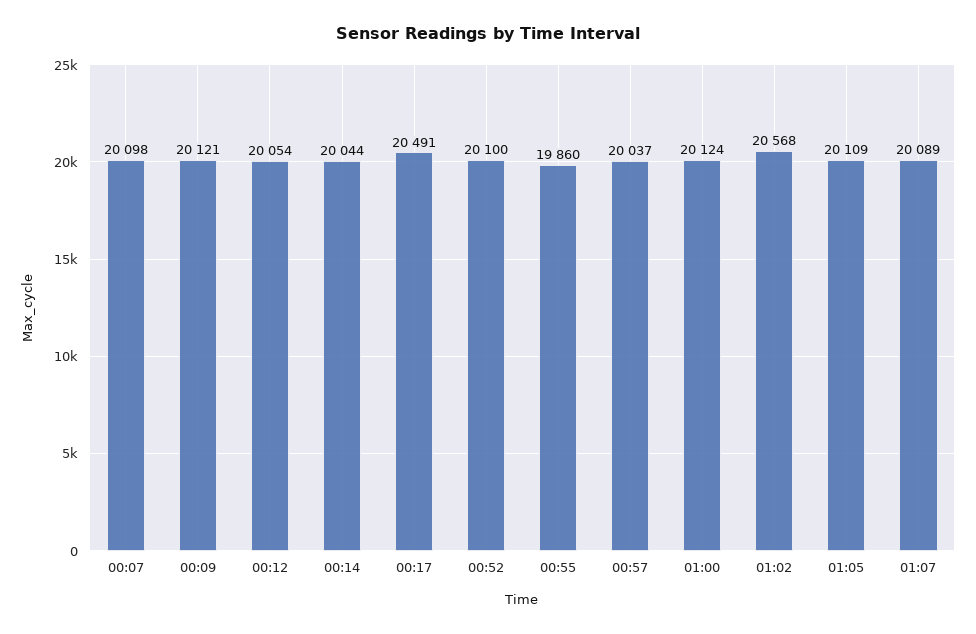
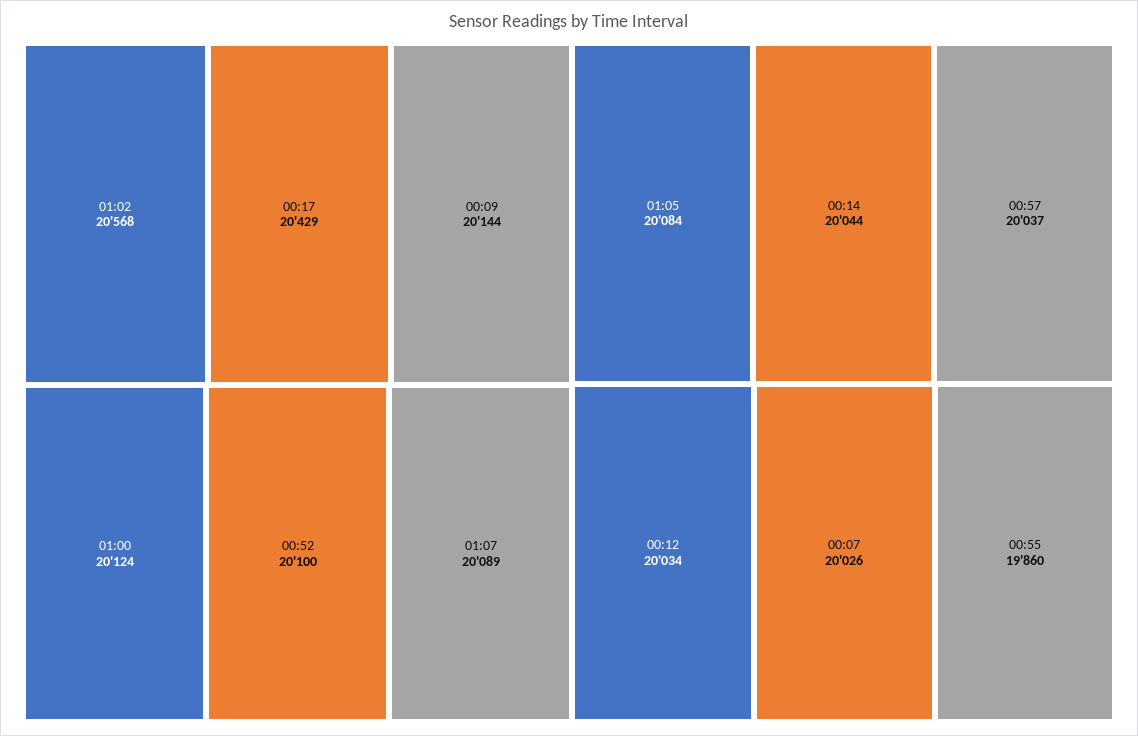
00:07: 20098 -> 20026
00:09: 20121 -> 20144
00:12: 20054 -> 20034
00:17: 20491 -> 20429
01:05: 20109 -> 20084

